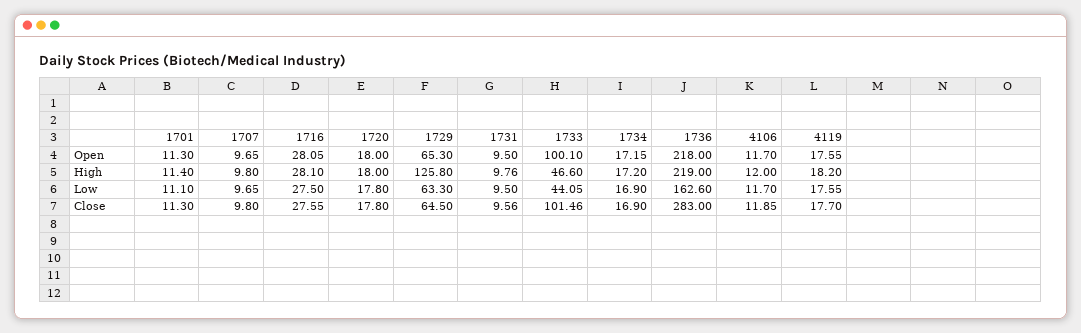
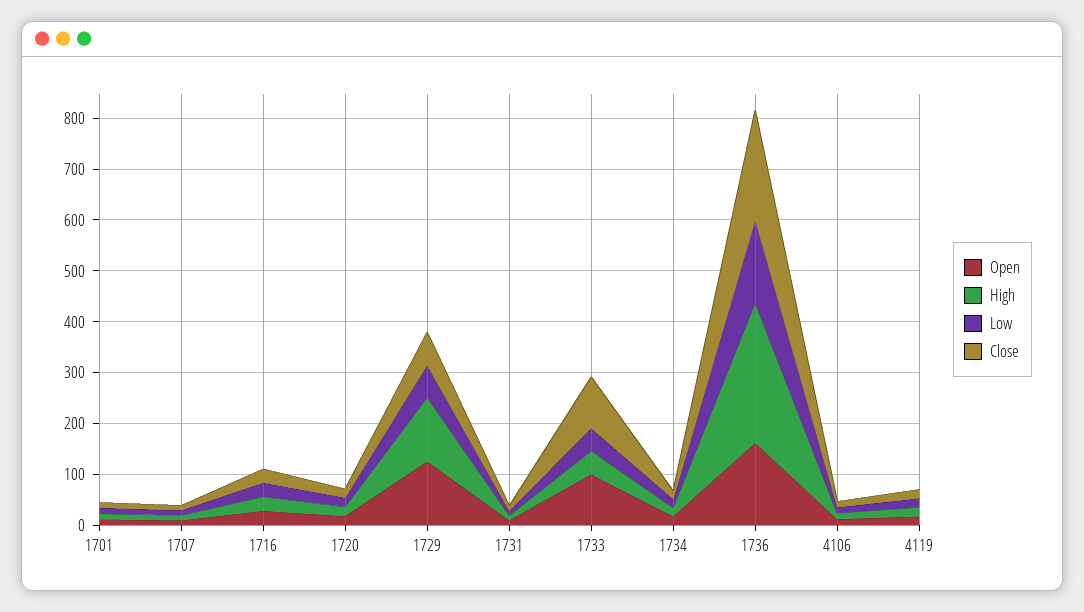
Open, 1729: 65.3 -> 120
Open, 1736: 218 -> 160
High, 1736: 219 -> 280
Close, 1736: 283 -> 220

